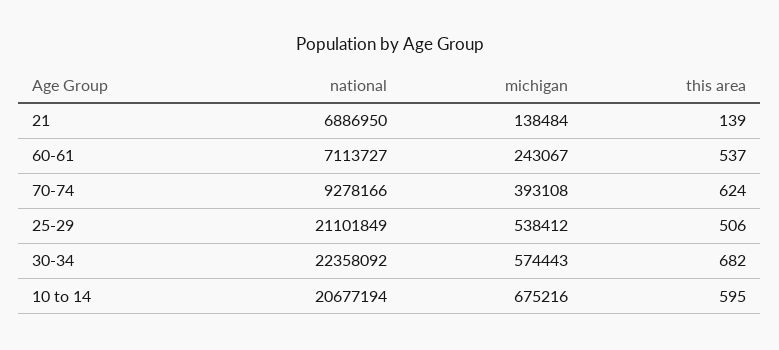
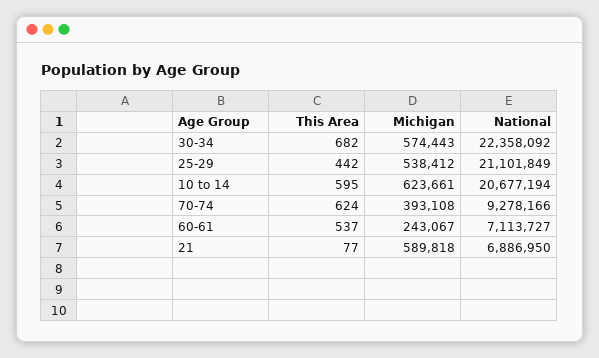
michigan, 21: 138484 -> 589818
this area, 21: 139 -> 77
this area, 25-29: 506 -> 442
michigan, 10 to 14: 675216 -> 623661

